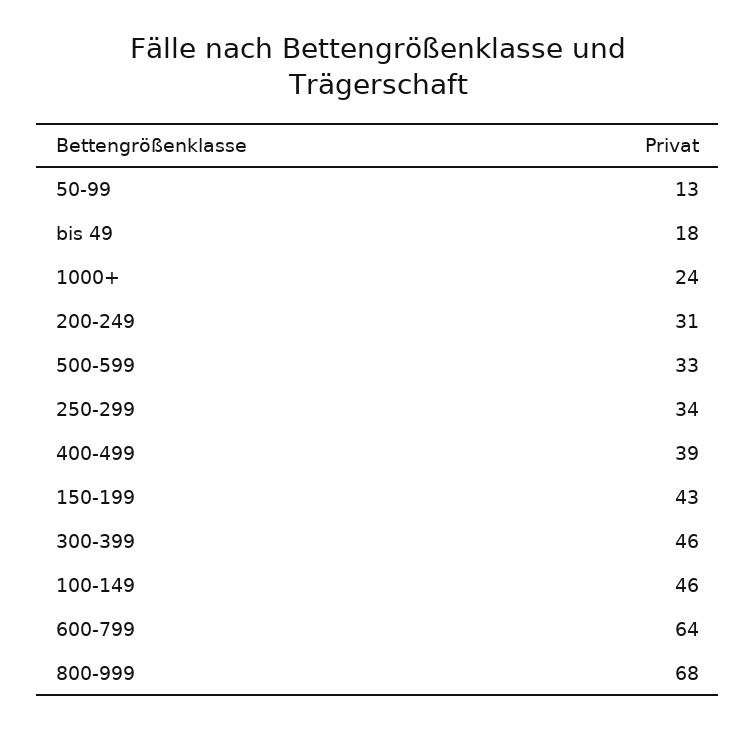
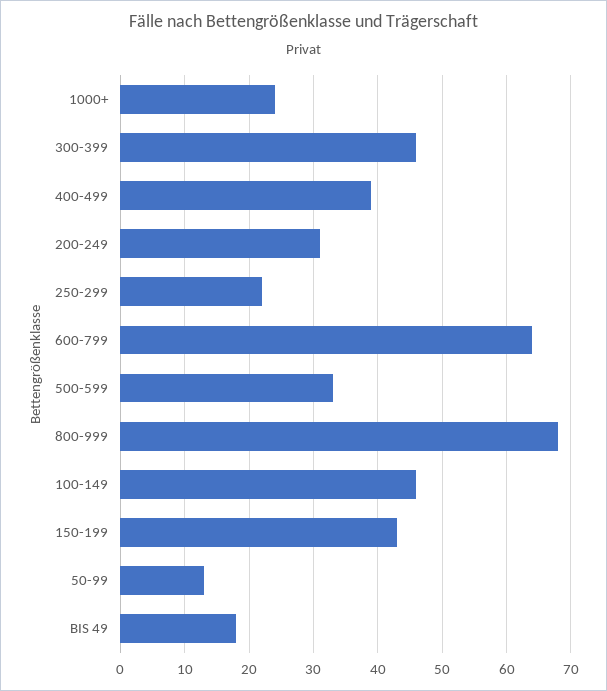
250-299: 34 -> 22

